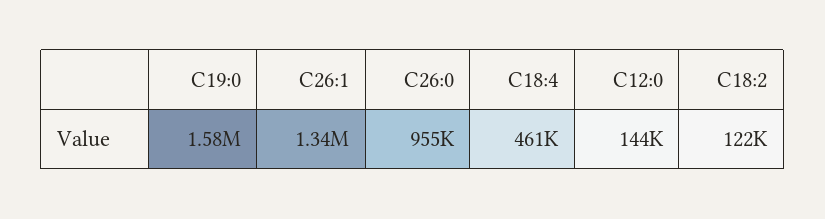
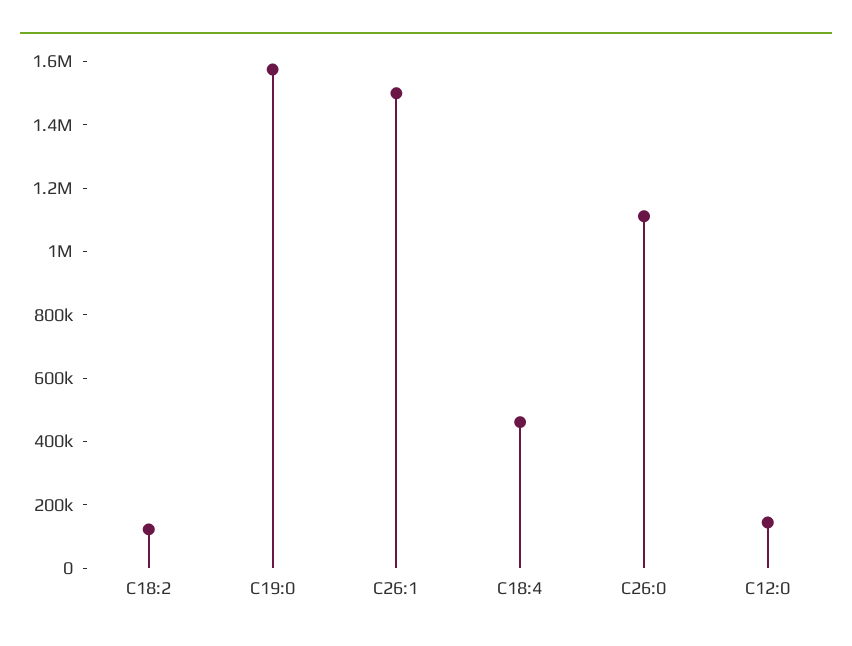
C26:1: 1340000 -> 1500000
C26:0: 955000 -> 1100000

